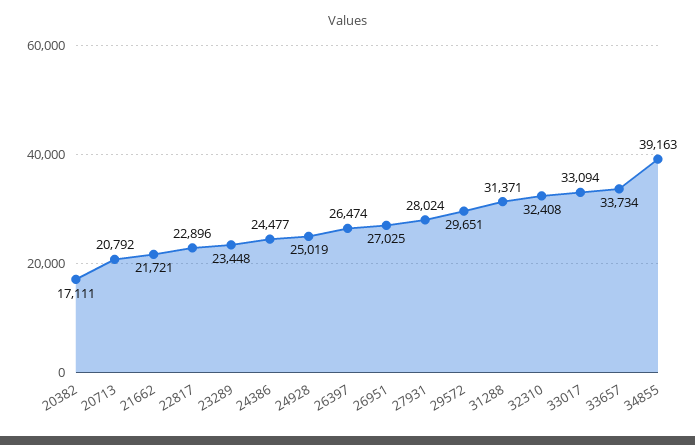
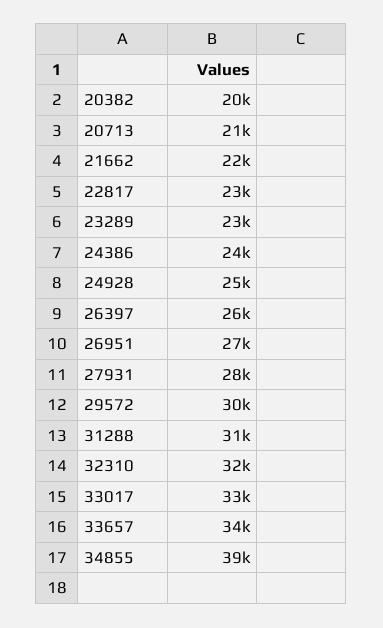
20382: 17111 -> 20000

